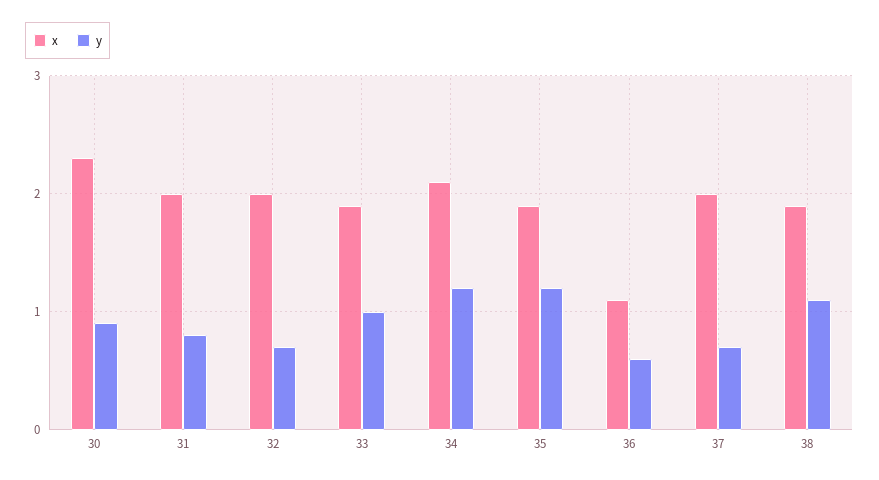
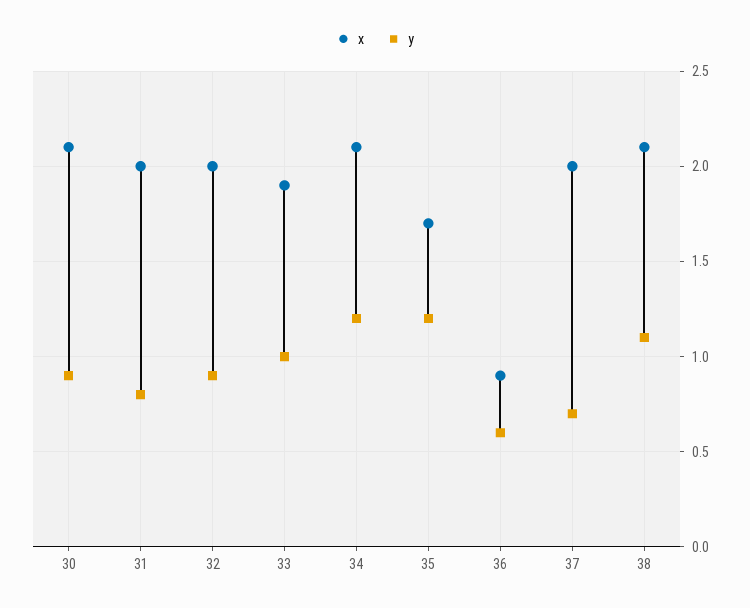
x, 30: 2.3 -> 2.1
y, 32: 0.7 -> 0.9
x, 35: 1.9 -> 1.7
x, 36: 1.1 -> 0.9
x, 38: 1.9 -> 2.1

